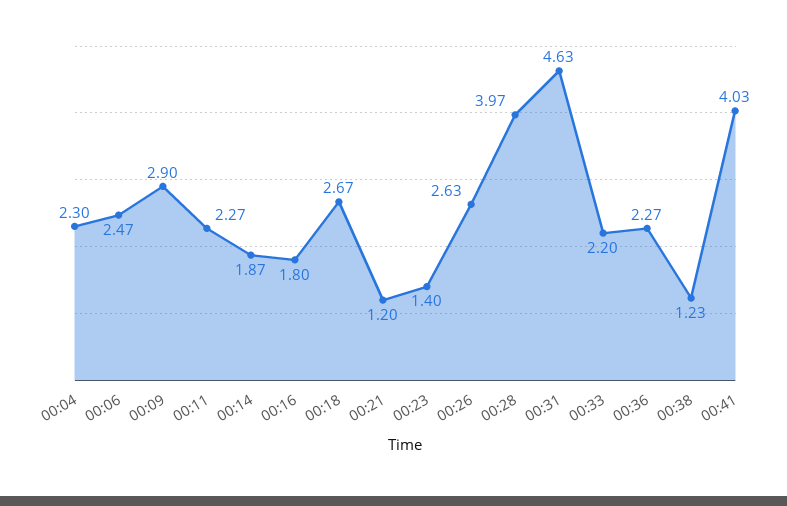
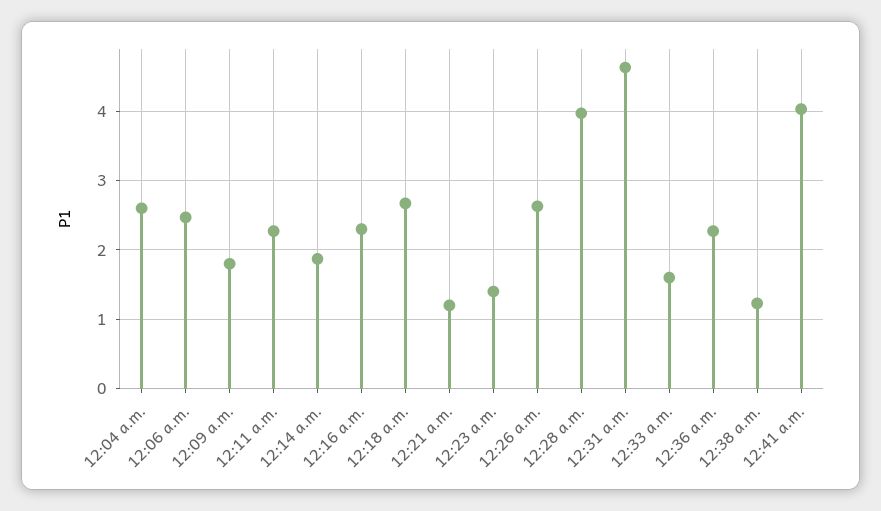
00:04: 2.3 -> 2.6
00:09: 2.9 -> 1.8
00:16: 1.8 -> 2.3
00:33: 2.2 -> 1.6

